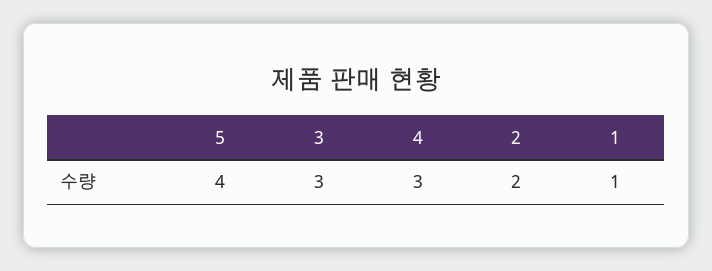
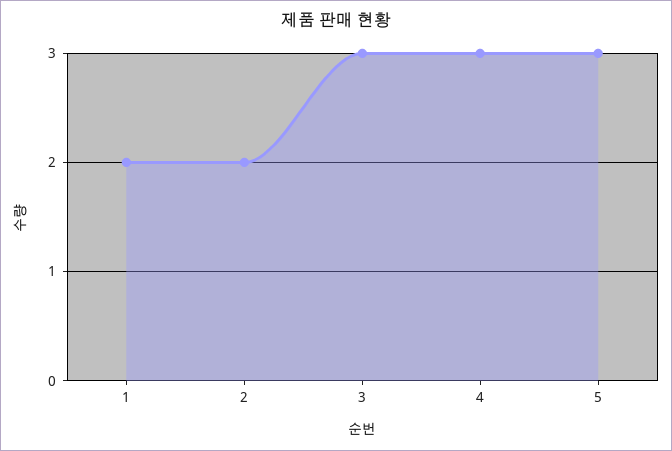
5: 4 -> 3
1: 1 -> 2

